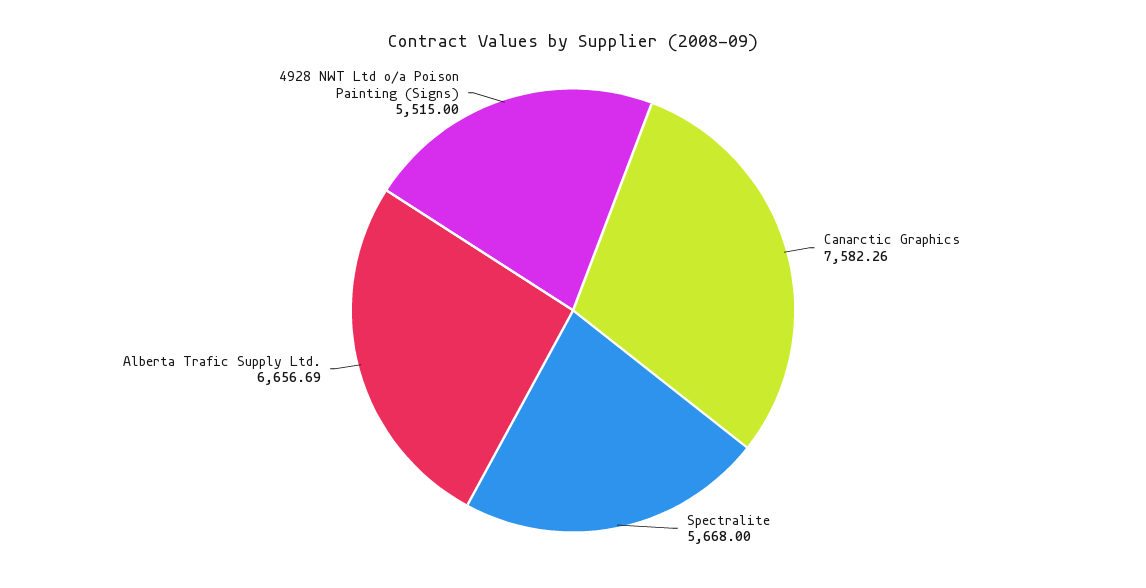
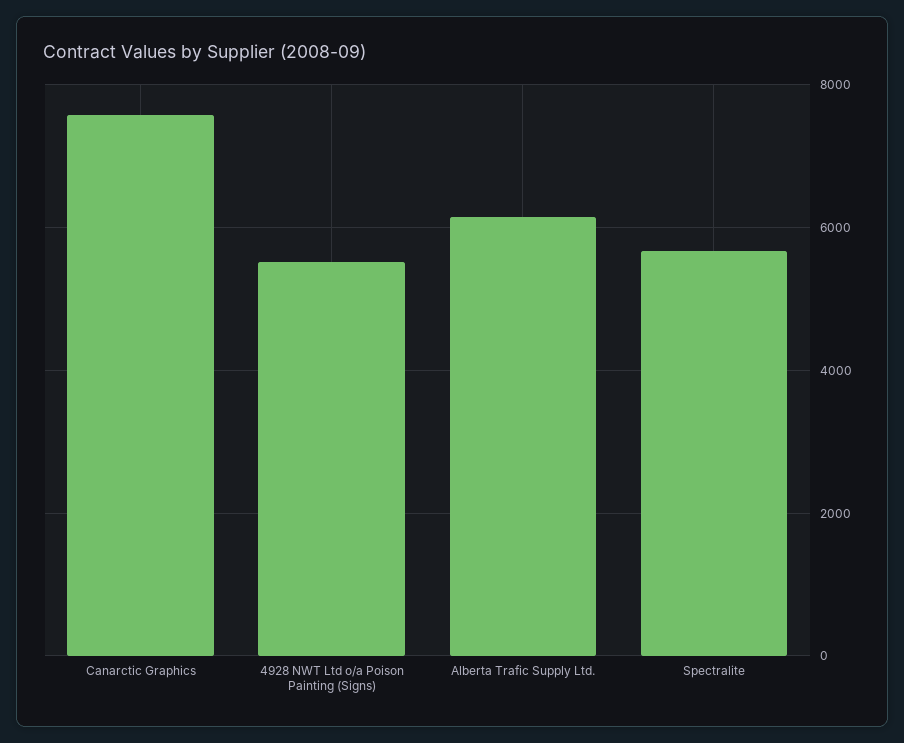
Alberta Trafic Supply Ltd.: 6656.69 -> 6200

